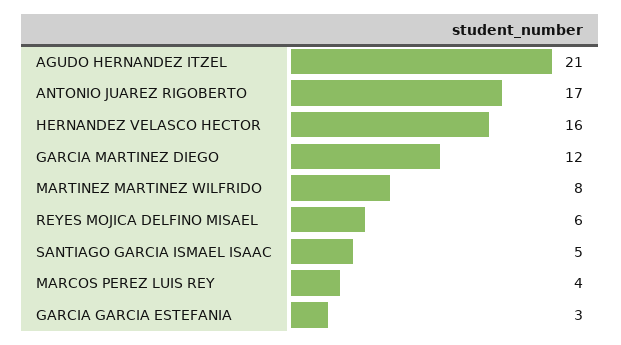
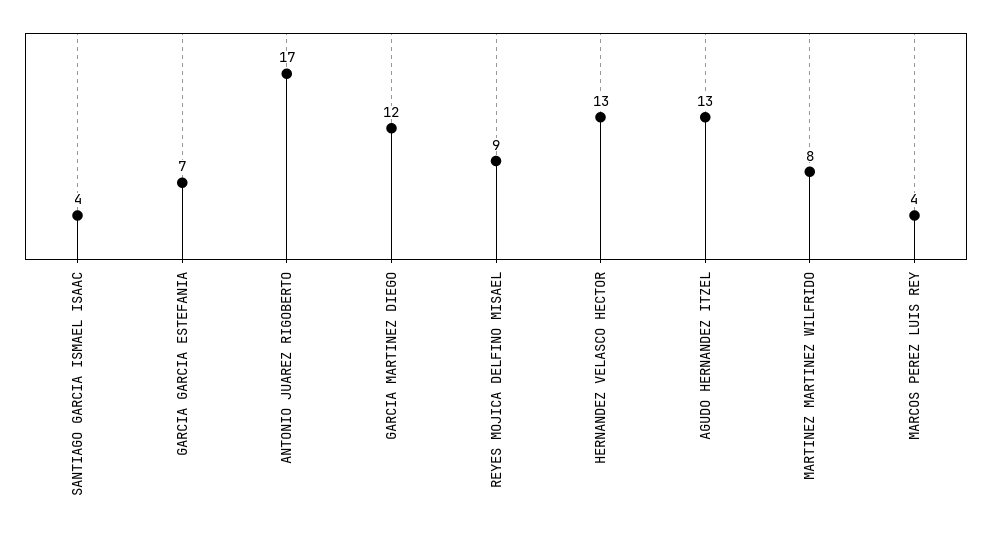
AGUDO HERNANDEZ ITZEL: 21 -> 13
HERNANDEZ VELASCO HECTOR: 16 -> 13
REYES MOJICA DELFINO MISAEL: 6 -> 9
SANTIAGO GARCIA ISMAEL ISAAC: 5 -> 4
GARCIA GARCIA ESTEFANIA: 3 -> 7

